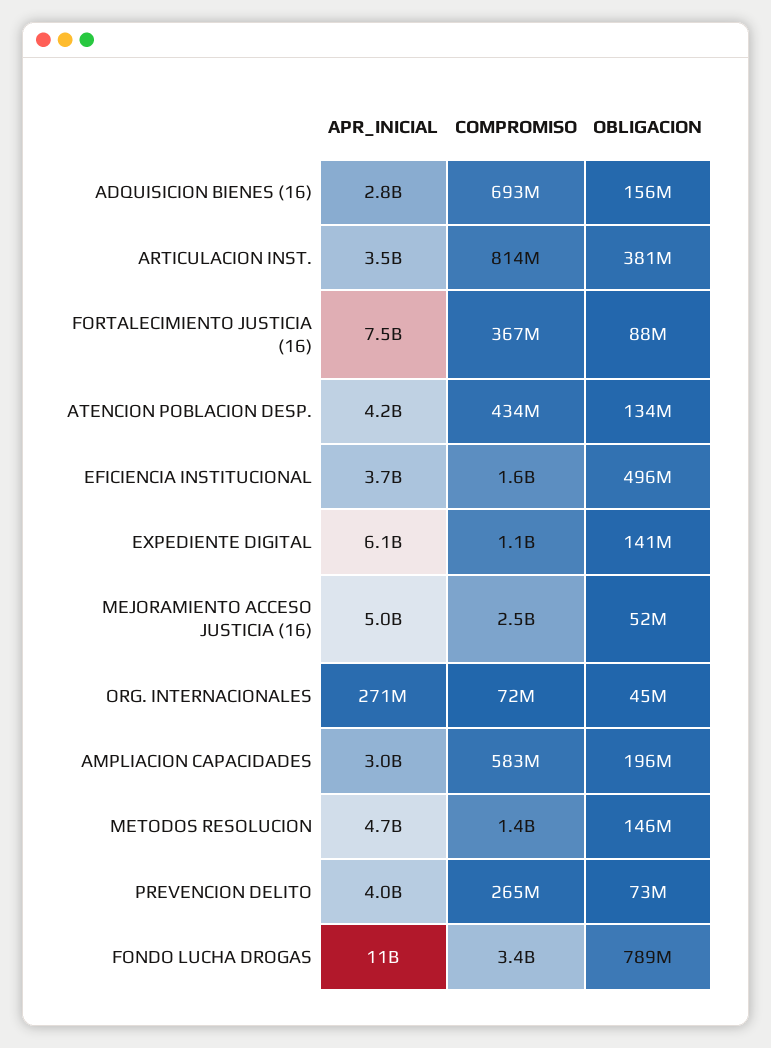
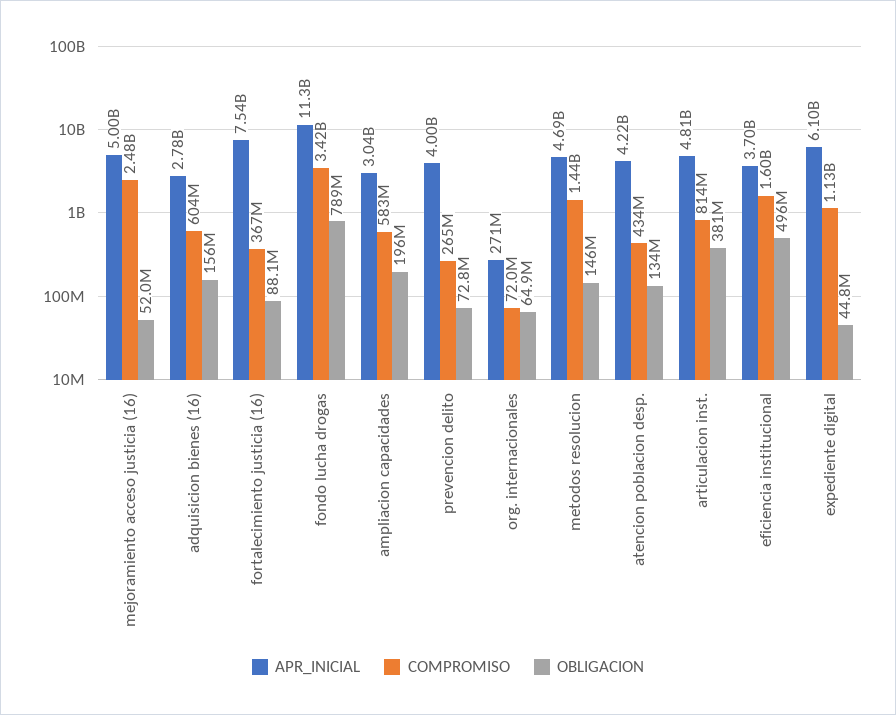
COMPROMISO, ADQUISICION BIENES (16): 693000000 -> 604000000
APR_INICIAL, ARTICULACION INST.: 3500000000 -> 4810000000
OBLIGACION, EXPEDIENTE DIGITAL: 141000000 -> 44800000
OBLIGACION, ORG. INTERNACIONALES: 45000000 -> 64900000

